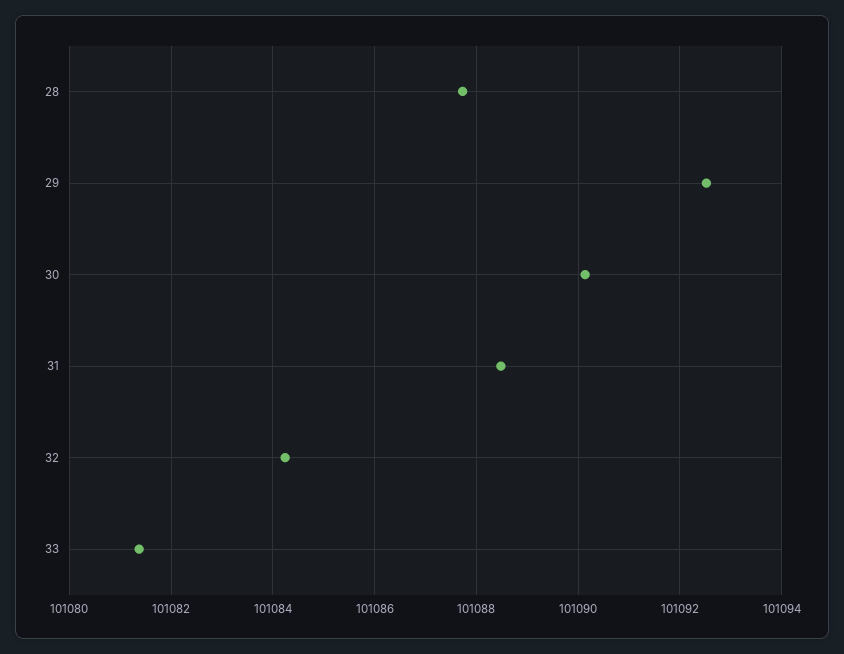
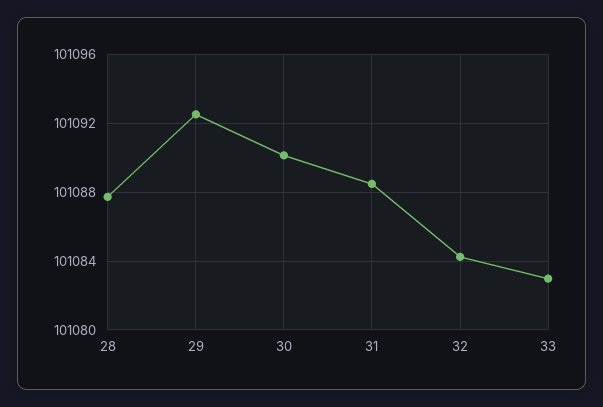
33: 101081.4 -> 101083

